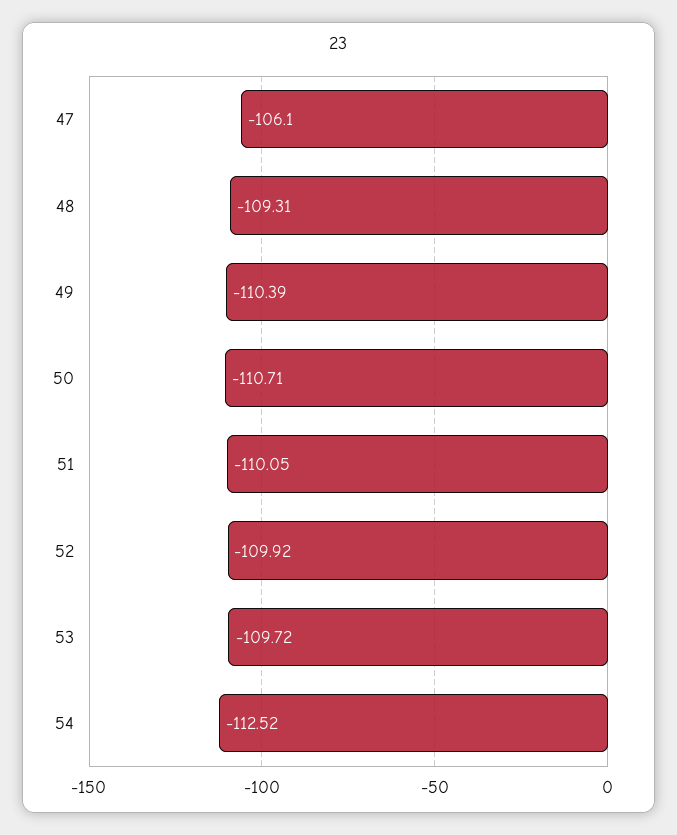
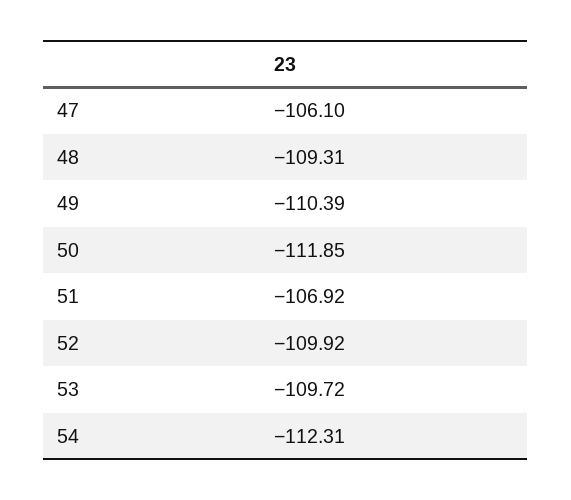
50: -110.71 -> -111.85
51: -110.05 -> -106.92
54: -112.52 -> -112.31

